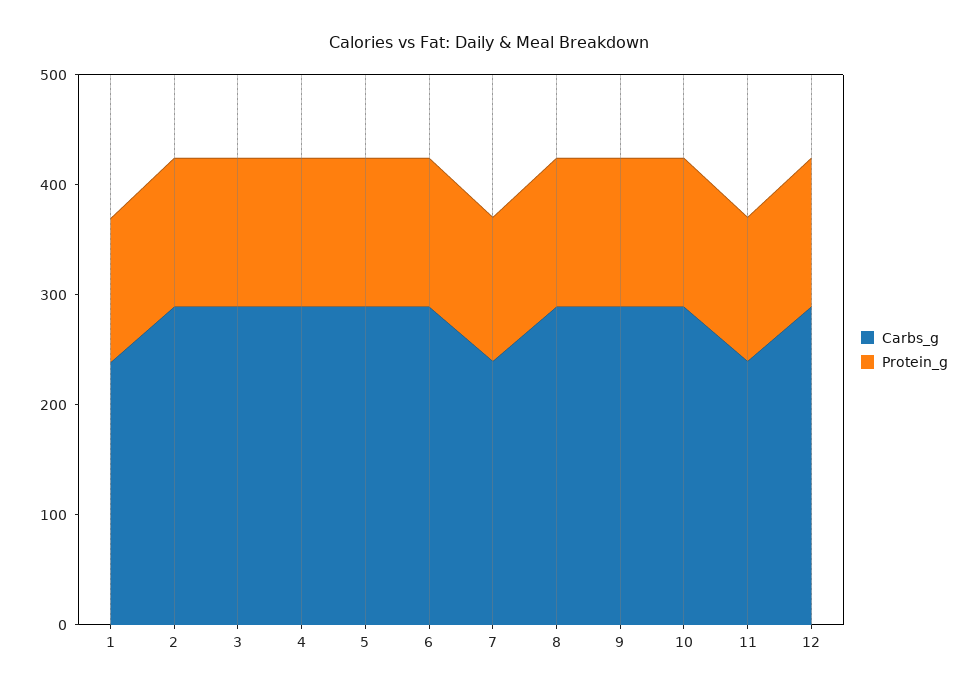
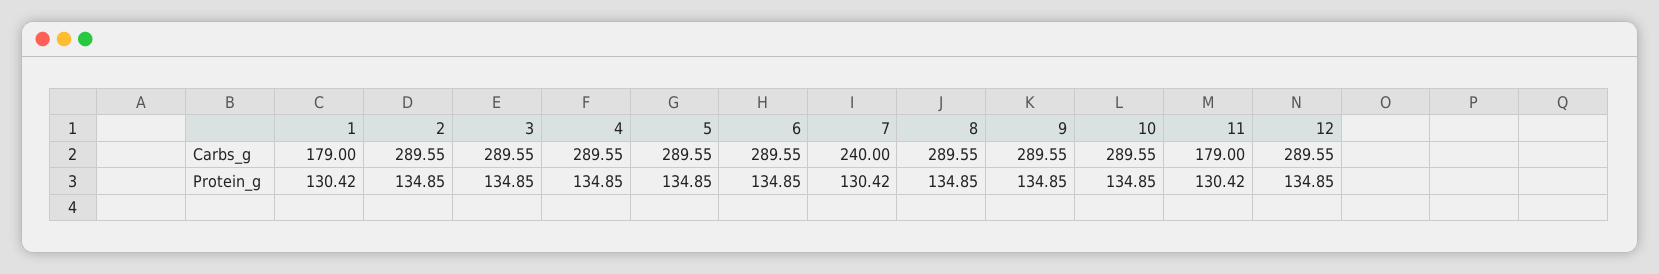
Carbs_g, 1: 240 -> 179
Carbs_g, 11: 240 -> 179

